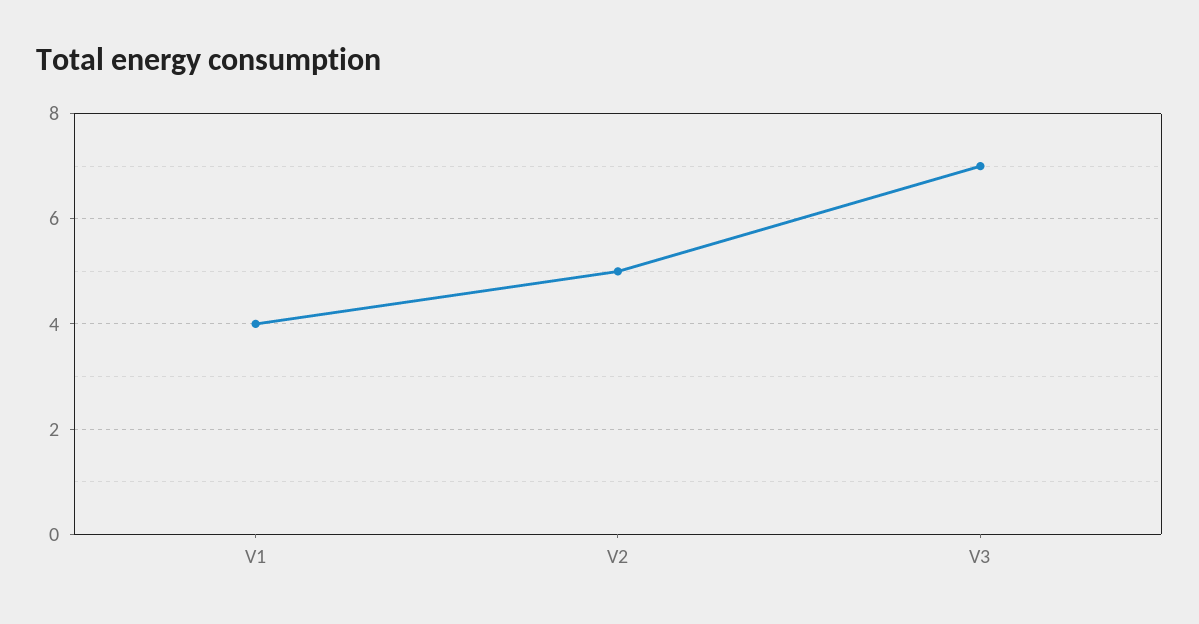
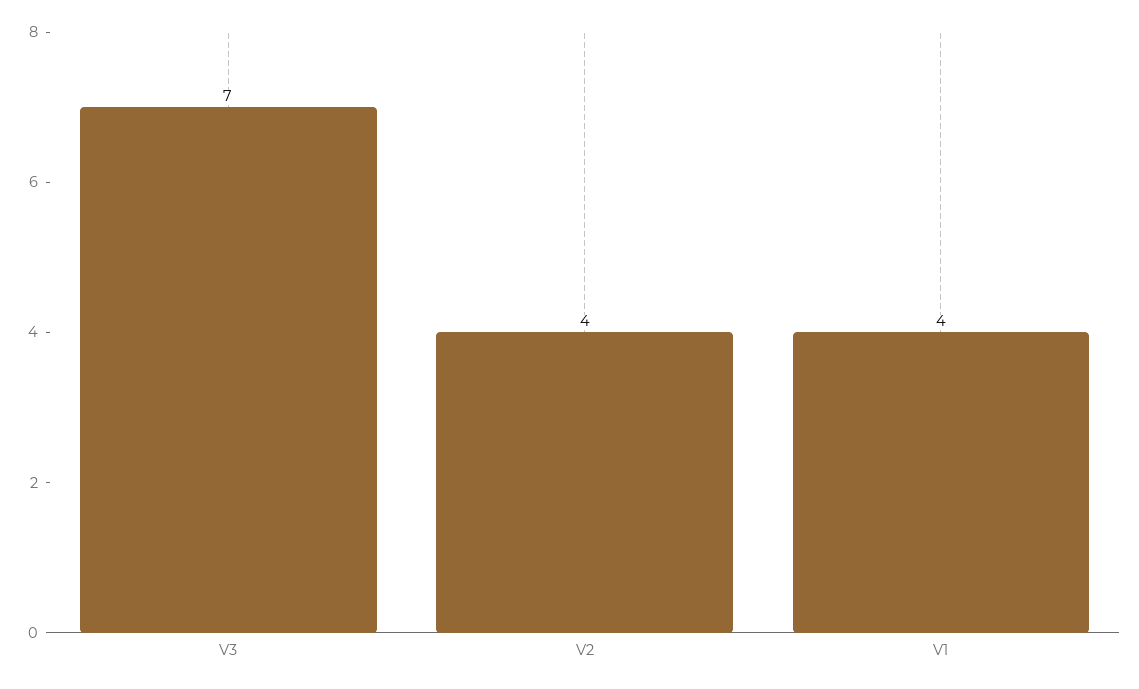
V2: 5 -> 4

